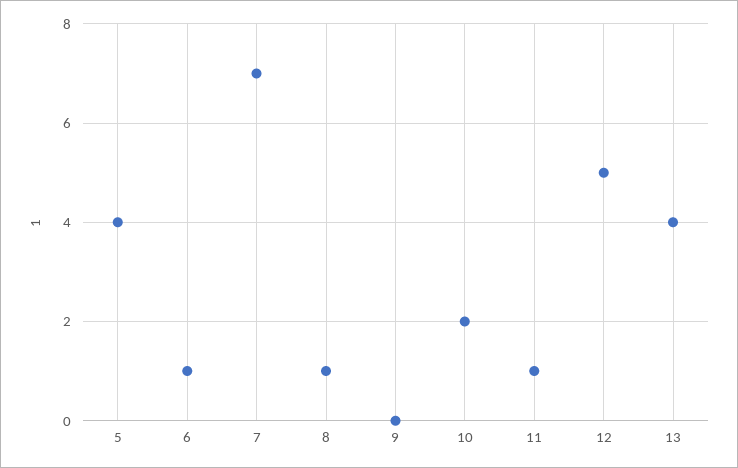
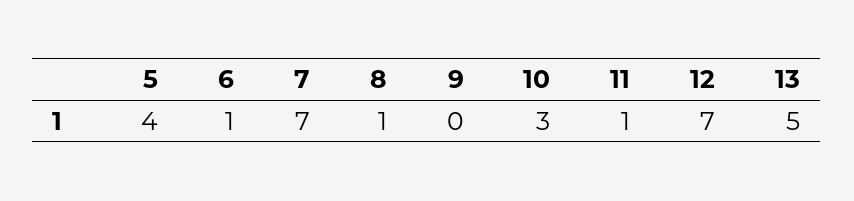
10: 2 -> 3
12: 5 -> 7
13: 4 -> 5

